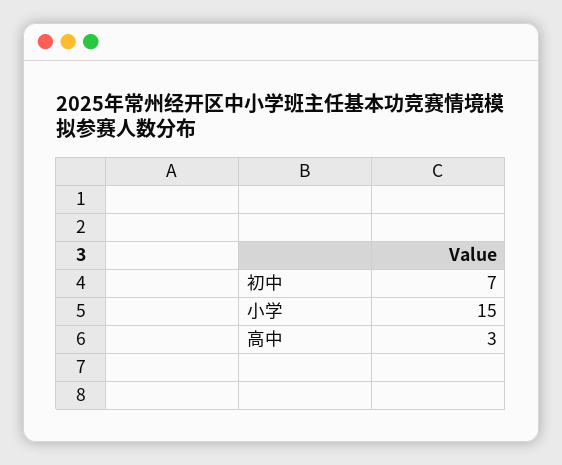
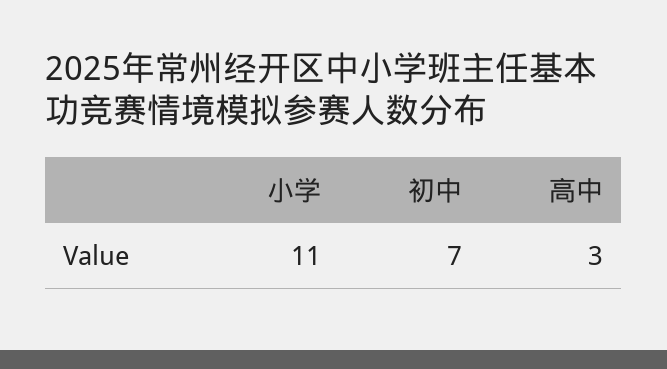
小学: 15 -> 11

